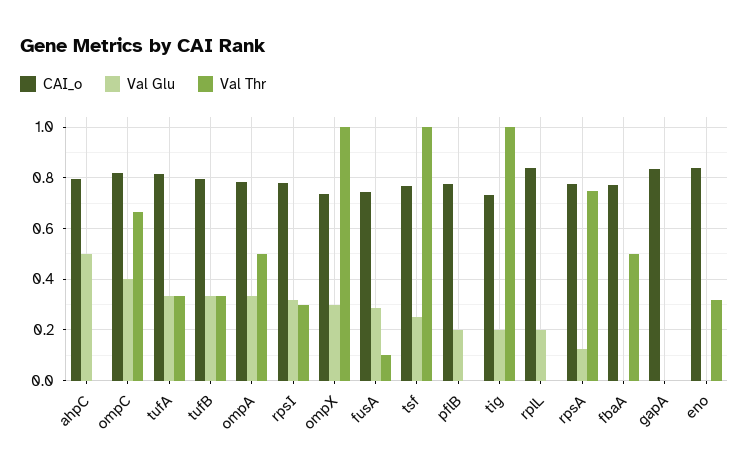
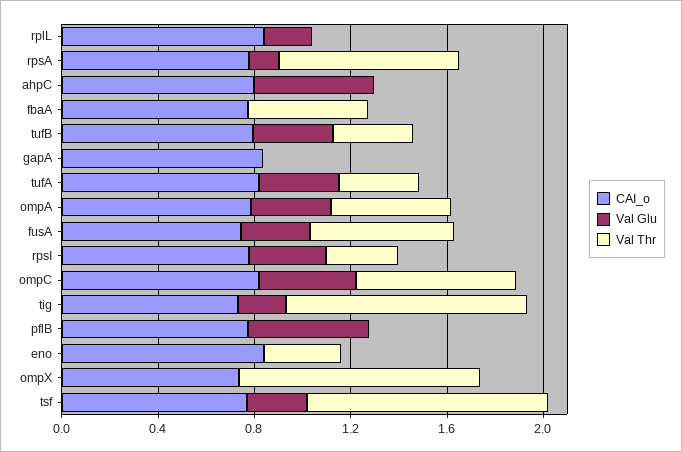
Val Glu, ompX: 0.3 -> 0
Val Thr, fusA: 0.1 -> 0.6
Val Glu, pflB: 0.2 -> 0.5

